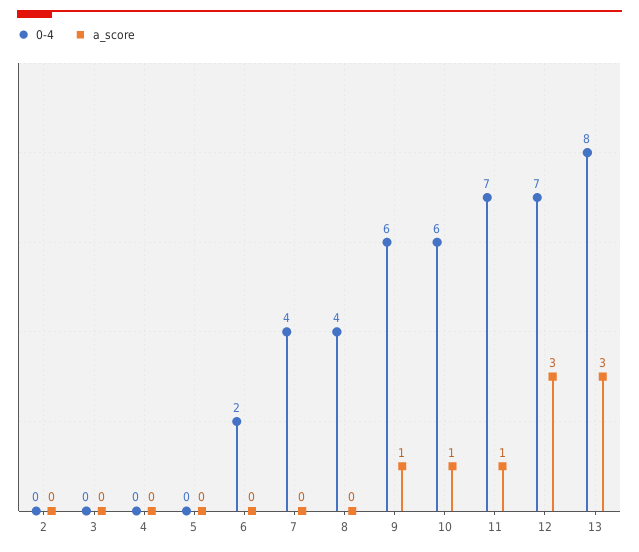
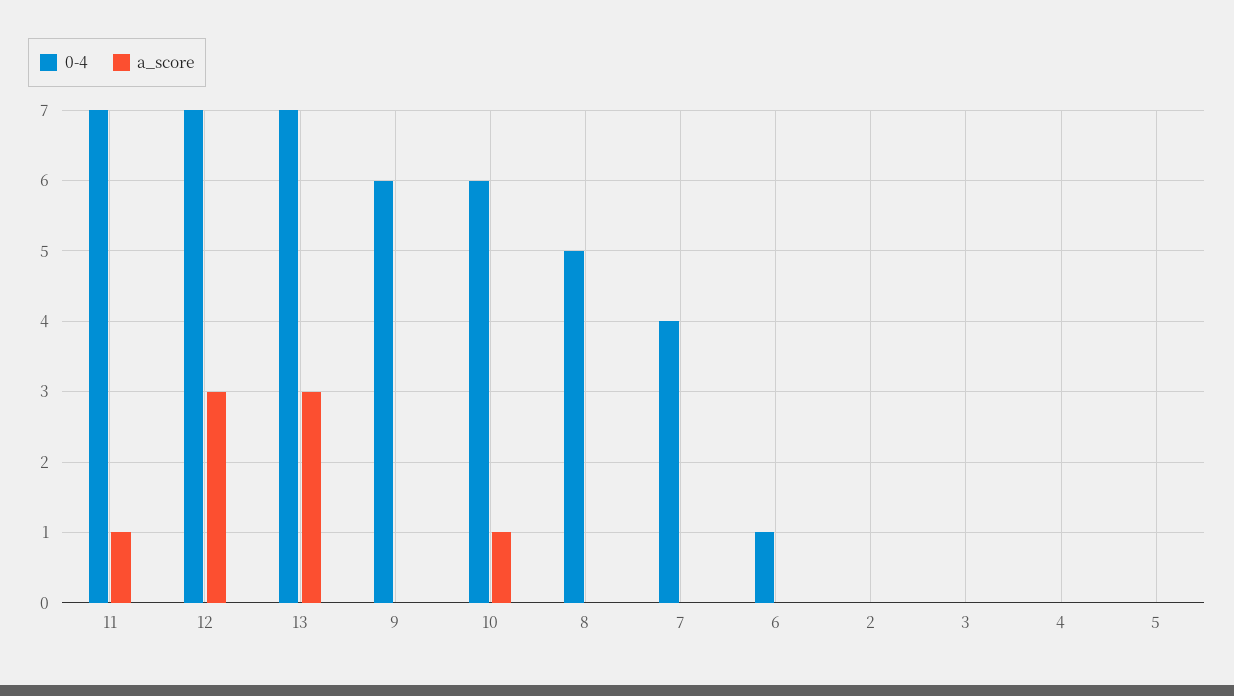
0-4, 6: 2 -> 1
0-4, 8: 4 -> 5
a_score, 9: 1 -> 0
0-4, 13: 8 -> 7

